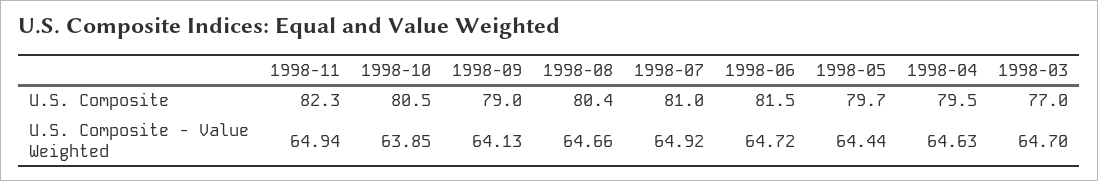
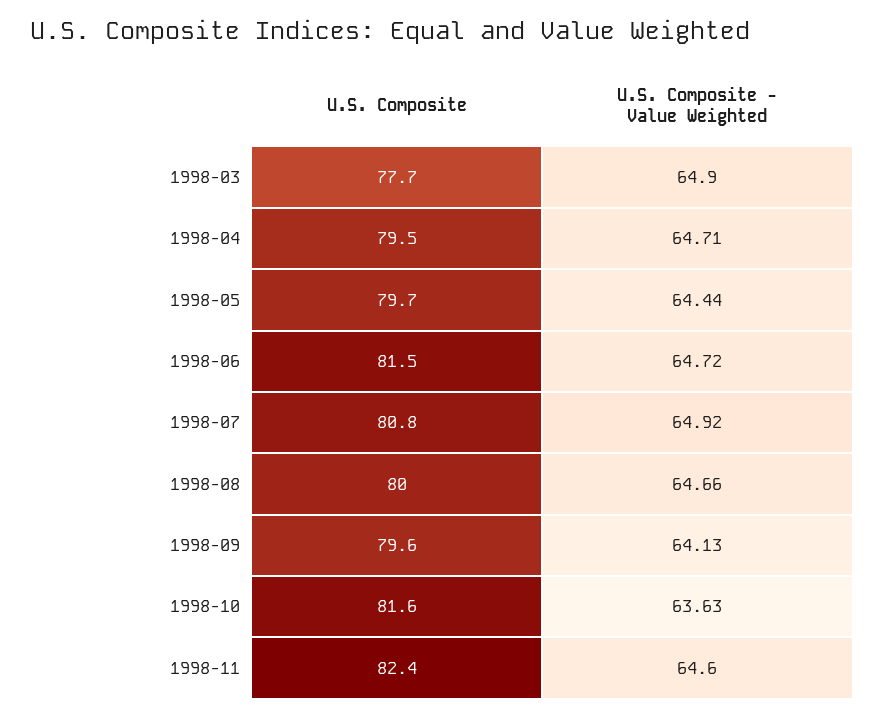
1998-11, U.S. Composite: 82.3 -> 82.4
1998-10, U.S. Composite: 80.5 -> 81.6
1998-09, U.S. Composite: 79 -> 79.6
1998-08, U.S. Composite: 80.4 -> 80
1998-07, U.S. Composite: 81 -> 80.8
1998-03, U.S. Composite: 77 -> 77.7
1998-11, U.S. Composite - Value Weighted: 64.94 -> 64.6
1998-10, U.S. Composite - Value Weighted: 63.85 -> 63.63
1998-04, U.S. Composite - Value Weighted: 64.63 -> 64.71
1998-03, U.S. Composite - Value Weighted: 64.7 -> 64.9

